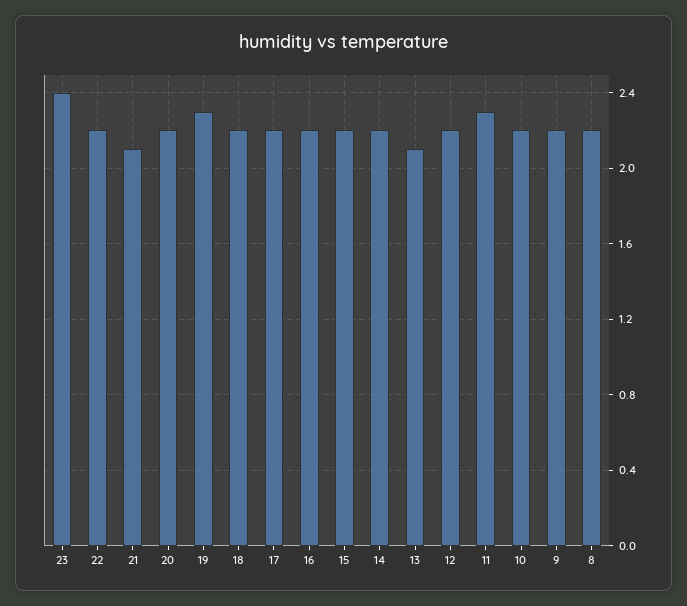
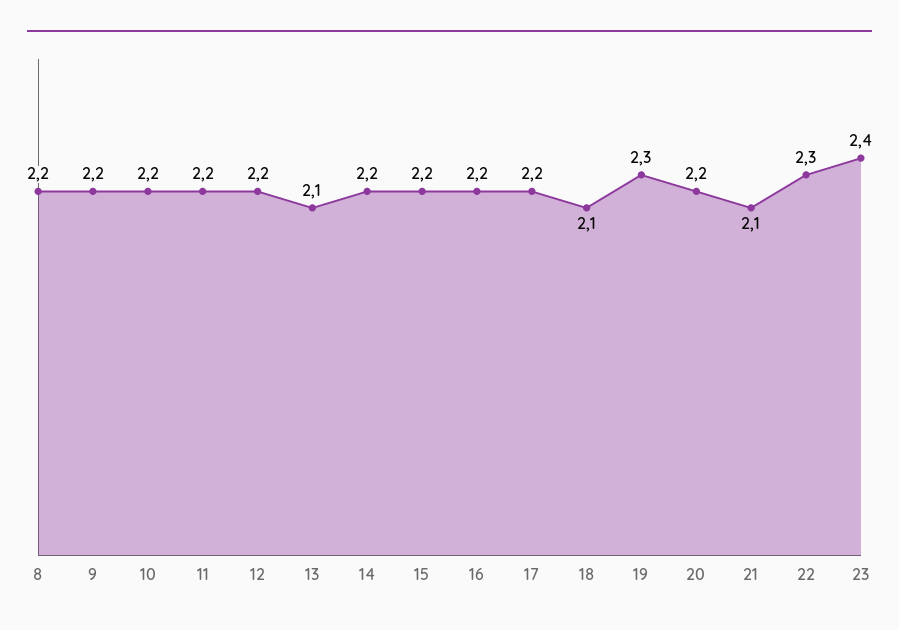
22: 2.2 -> 2.3
18: 2.2 -> 2.1
11: 2.3 -> 2.2

